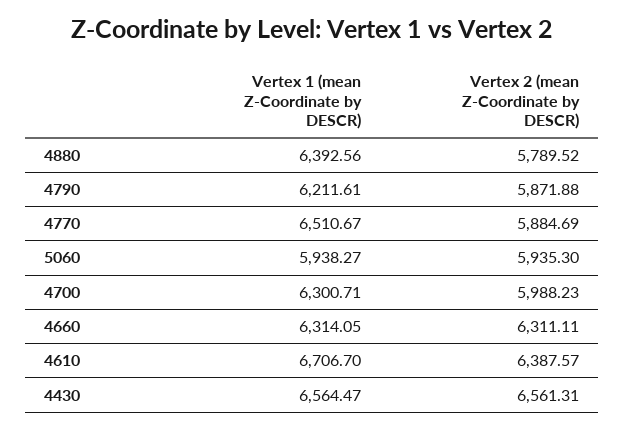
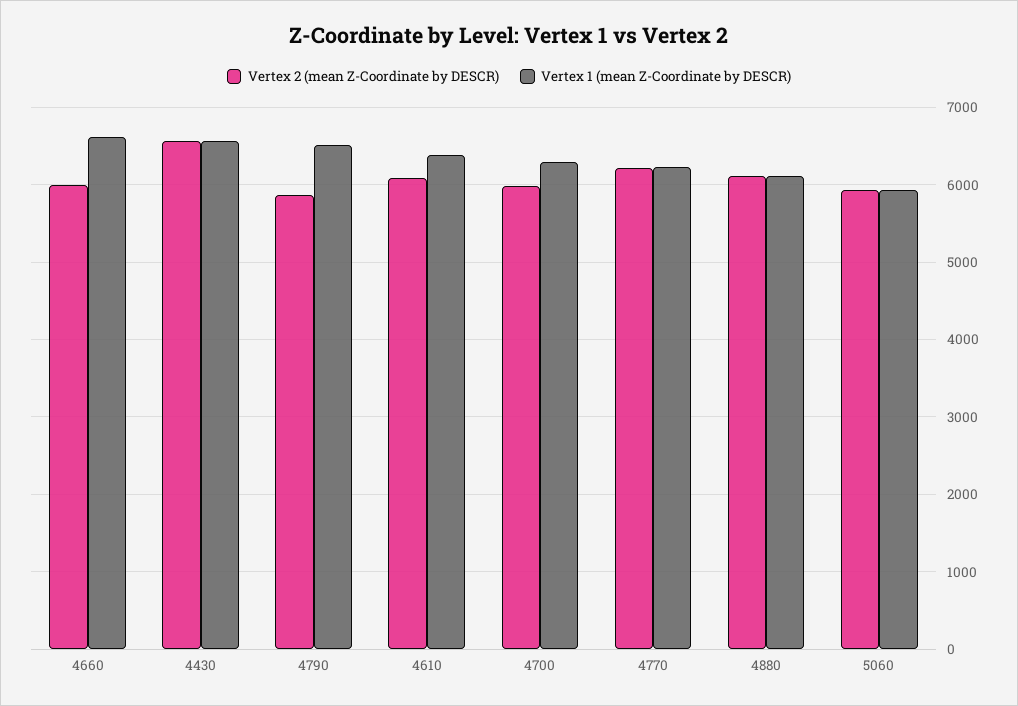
Vertex 1 (mean Z-Coordinate by DESCR), 4880: 6392.56 -> 6100
Vertex 2 (mean Z-Coordinate by DESCR), 4880: 5789.52 -> 6100
Vertex 1 (mean Z-Coordinate by DESCR), 4790: 6211.61 -> 6500
Vertex 1 (mean Z-Coordinate by DESCR), 4770: 6510.67 -> 6200
Vertex 2 (mean Z-Coordinate by DESCR), 4770: 5884.69 -> 6200
Vertex 1 (mean Z-Coordinate by DESCR), 4660: 6314.05 -> 6600
Vertex 2 (mean Z-Coordinate by DESCR), 4660: 6311.11 -> 6000
Vertex 1 (mean Z-Coordinate by DESCR), 4610: 6706.7 -> 6400
Vertex 2 (mean Z-Coordinate by DESCR), 4610: 6387.57 -> 6100

